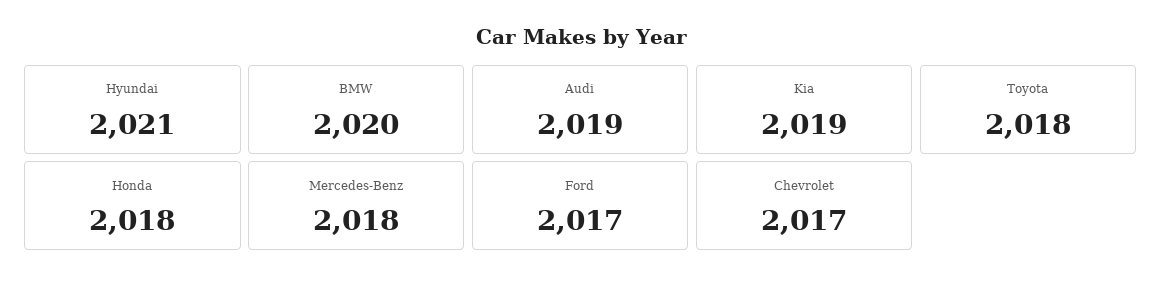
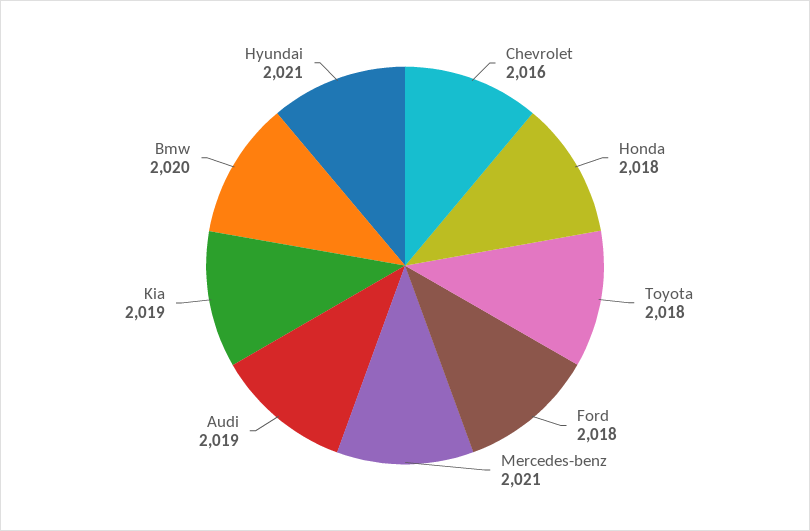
Mercedes-Benz: 2018 -> 2021
Ford: 2017 -> 2018
Chevrolet: 2017 -> 2016

